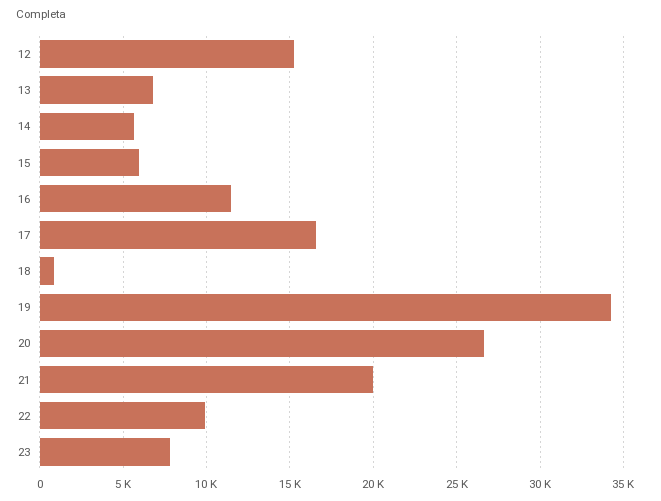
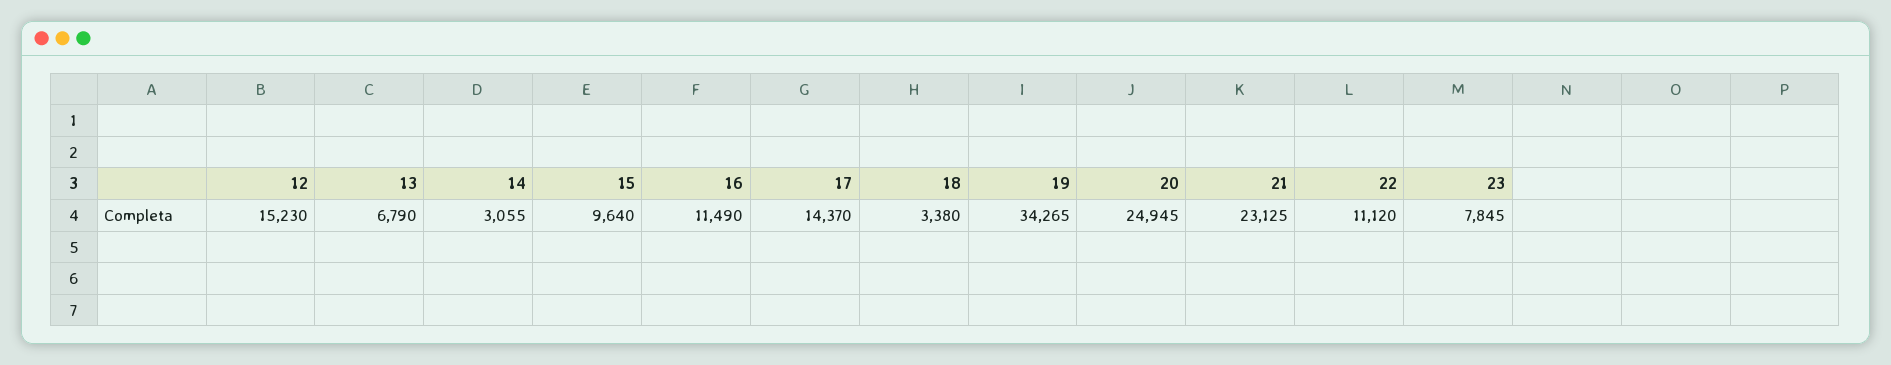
14: 5500 -> 3055
15: 6000 -> 9640
17: 16500 -> 14370
18: 1000 -> 3380
20: 26500 -> 24945
21: 20000 -> 23125
22: 10000 -> 11120

